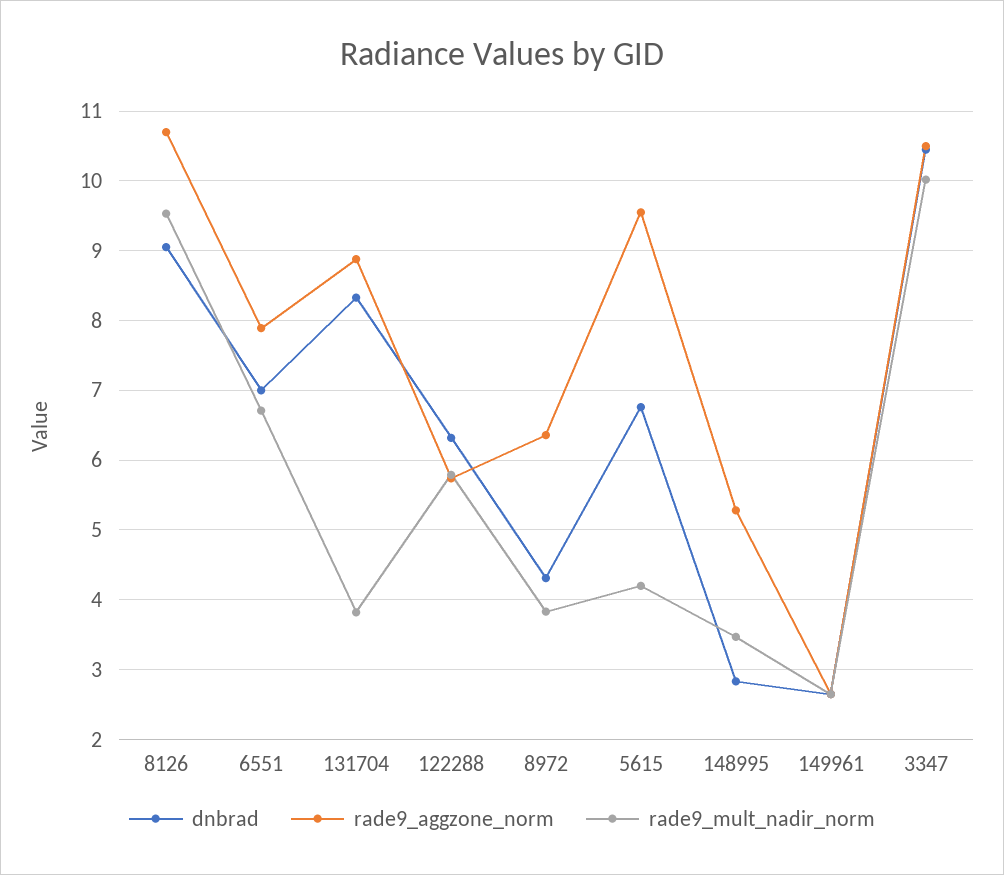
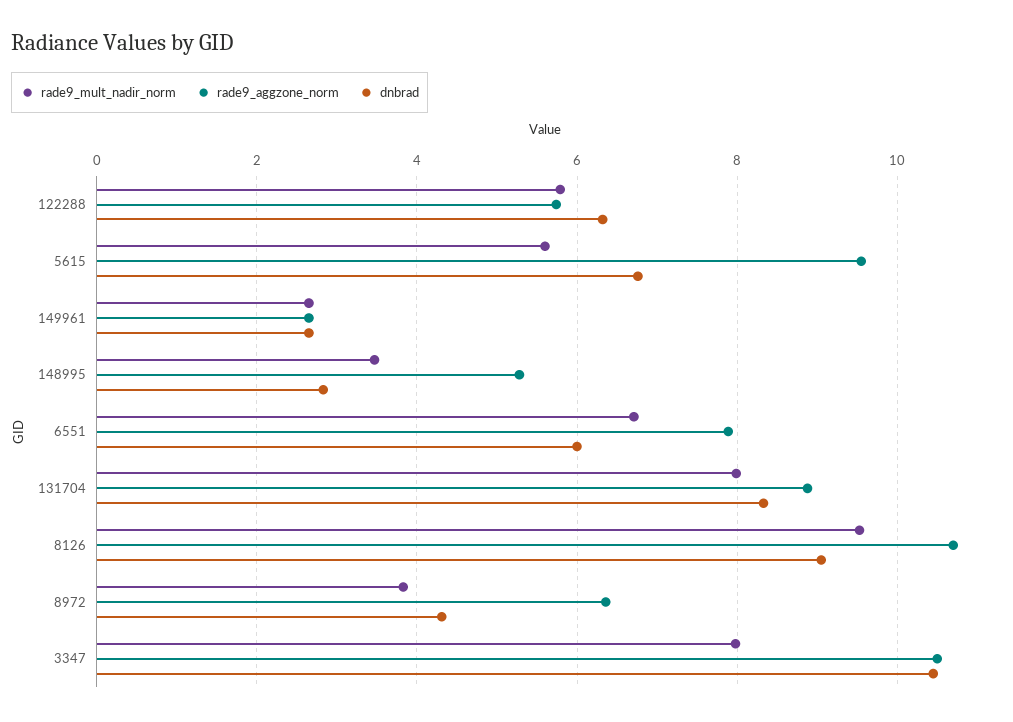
dnbrad, 6551: 7 -> 6
rade9_mult_nadir_norm, 131704: 3.8 -> 8
rade9_mult_nadir_norm, 5615: 4.2 -> 5.6
rade9_mult_nadir_norm, 3347: 10 -> 8

